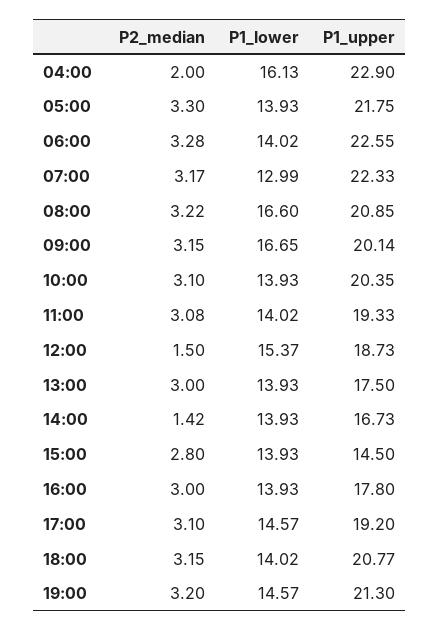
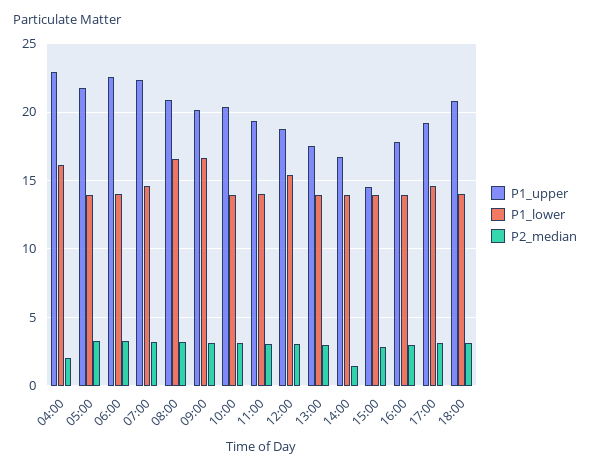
P1_lower, 07:00: 12.99 -> 14.5
P2_median, 12:00: 1.5 -> 3
P2_median, 19:00: 3.2 -> none
P1_lower, 19:00: 14.57 -> none
P1_upper, 19:00: 21.3 -> none

